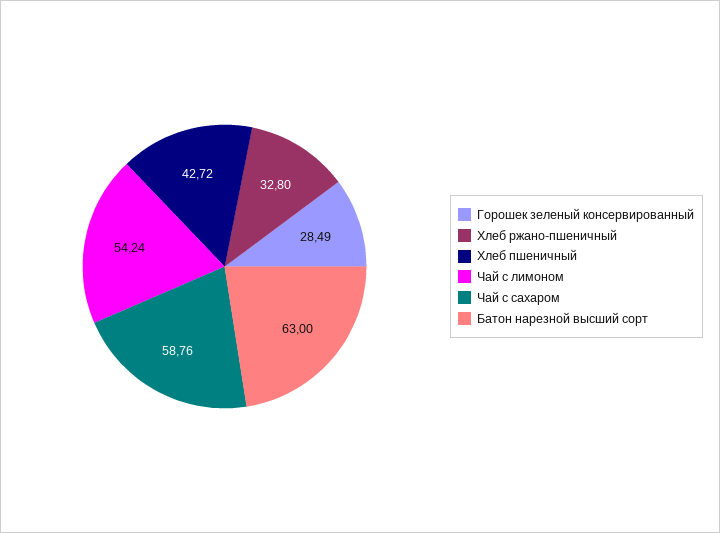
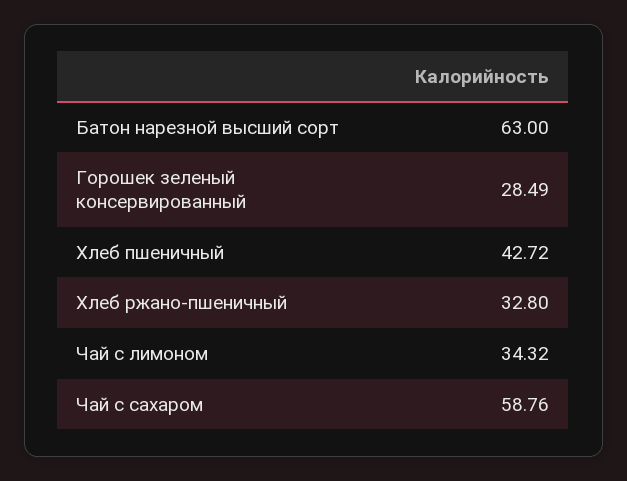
Чай с лимоном: 54.24 -> 34.32

